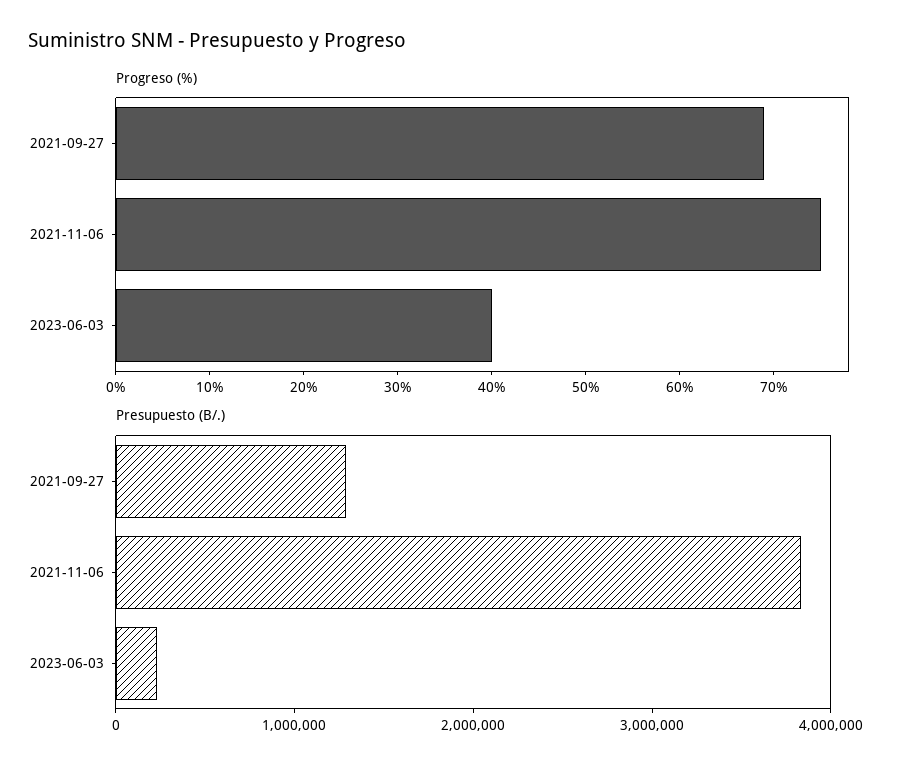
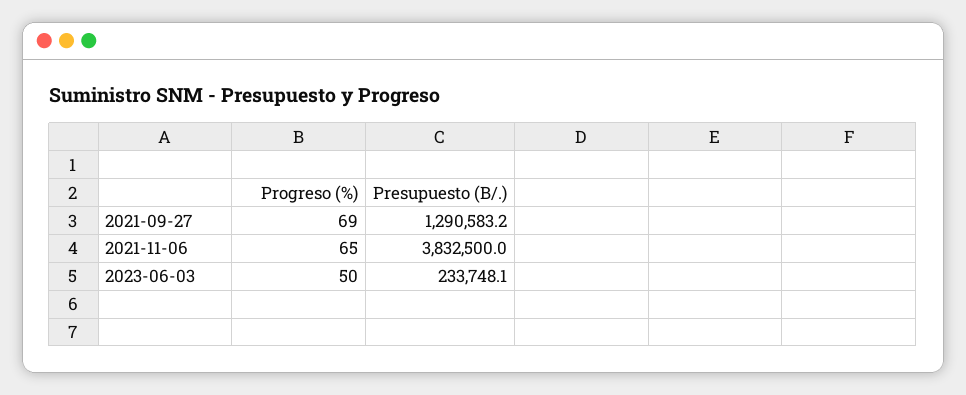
Progreso (%), 2021-11-06: 75 -> 65
Progreso (%), 2023-06-03: 40 -> 50

